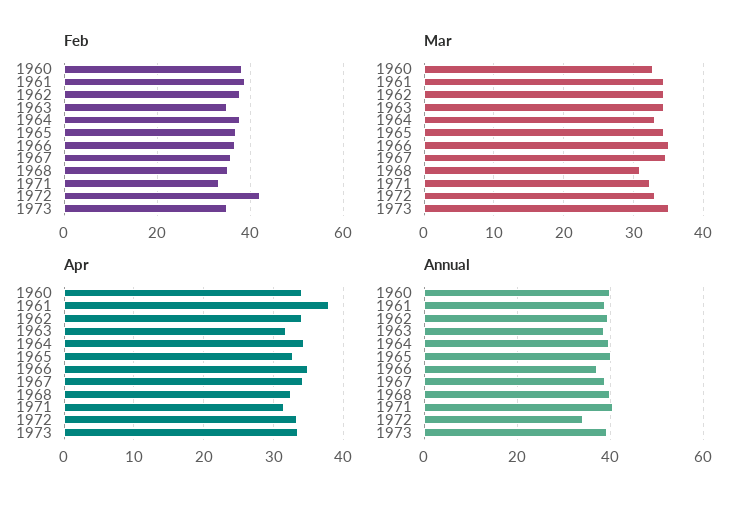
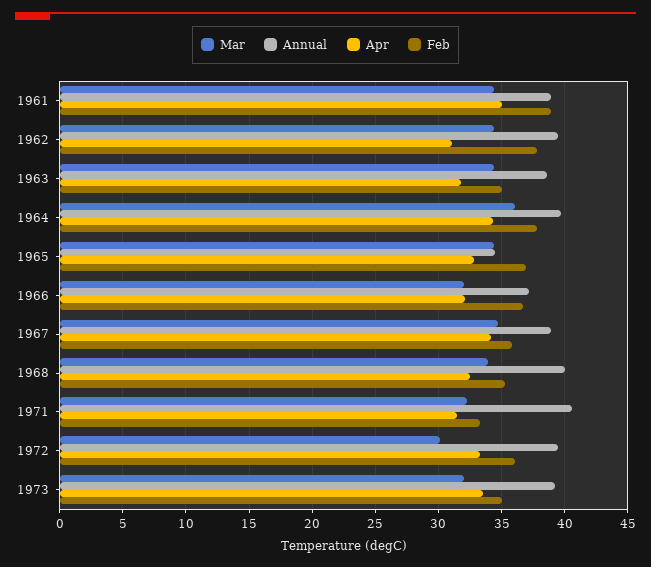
Feb, 1960: 38 -> none
Feb, 1972: 42 -> 36
Mar, 1960: 33 -> none
Mar, 1964: 33 -> 36
Mar, 1966: 35 -> 32
Mar, 1968: 31 -> 34
Mar, 1972: 33 -> 30
Mar, 1973: 35 -> 32
Apr, 1960: 34 -> none
Apr, 1961: 38 -> 35
Apr, 1962: 34 -> 31
Apr, 1966: 35 -> 32
Annual, 1960: 40 -> none
Annual, 1965: 40 -> 34.5
Annual, 1972: 34 -> 39.5

